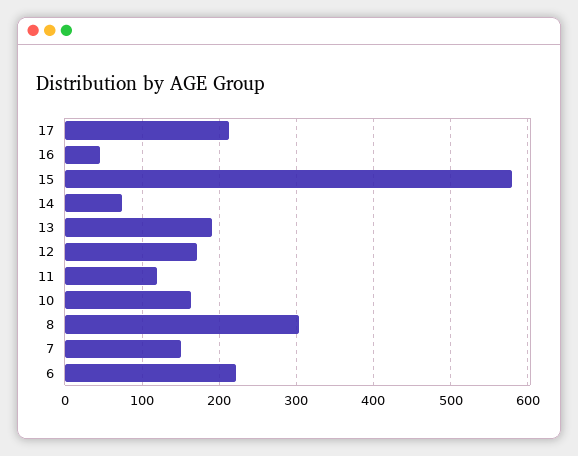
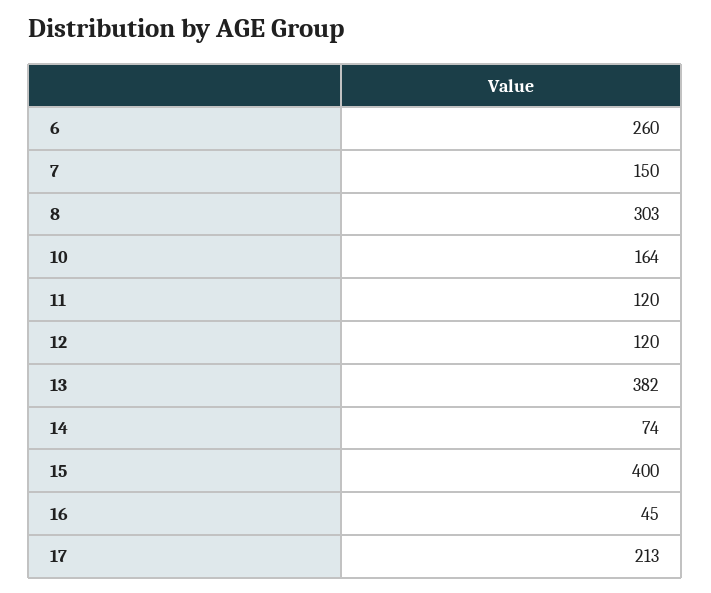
15: 580 -> 400
13: 190 -> 382
12: 170 -> 120
6: 220 -> 260

